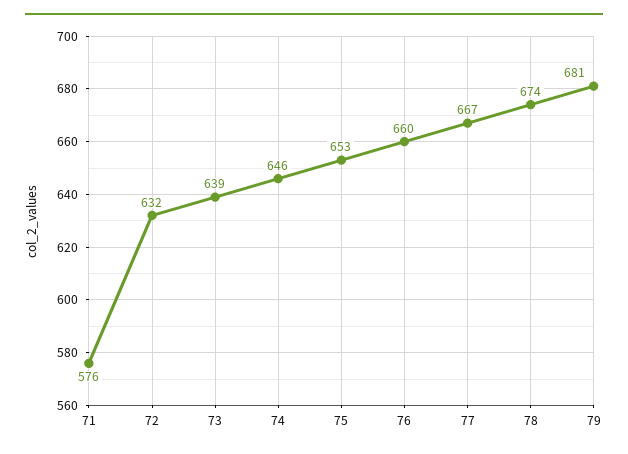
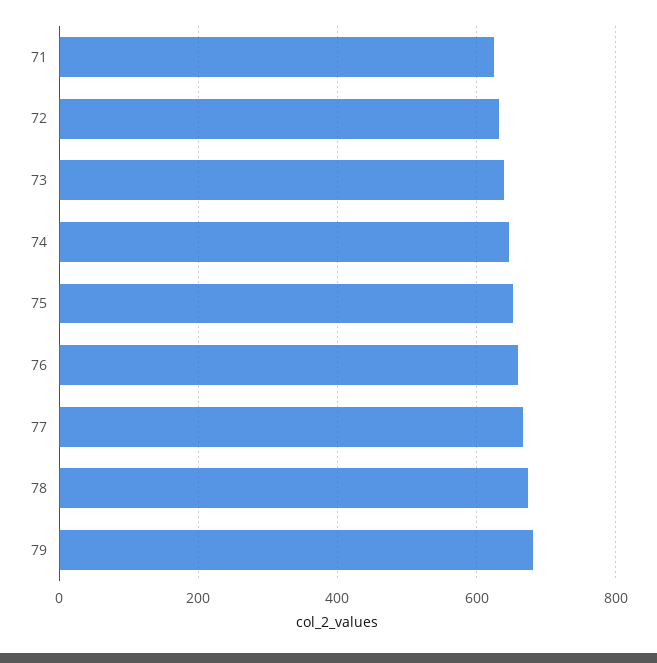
71: 576 -> 620

